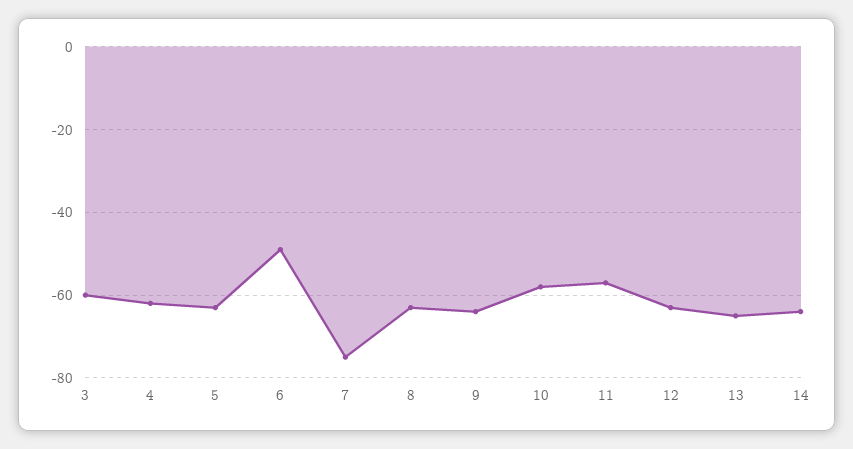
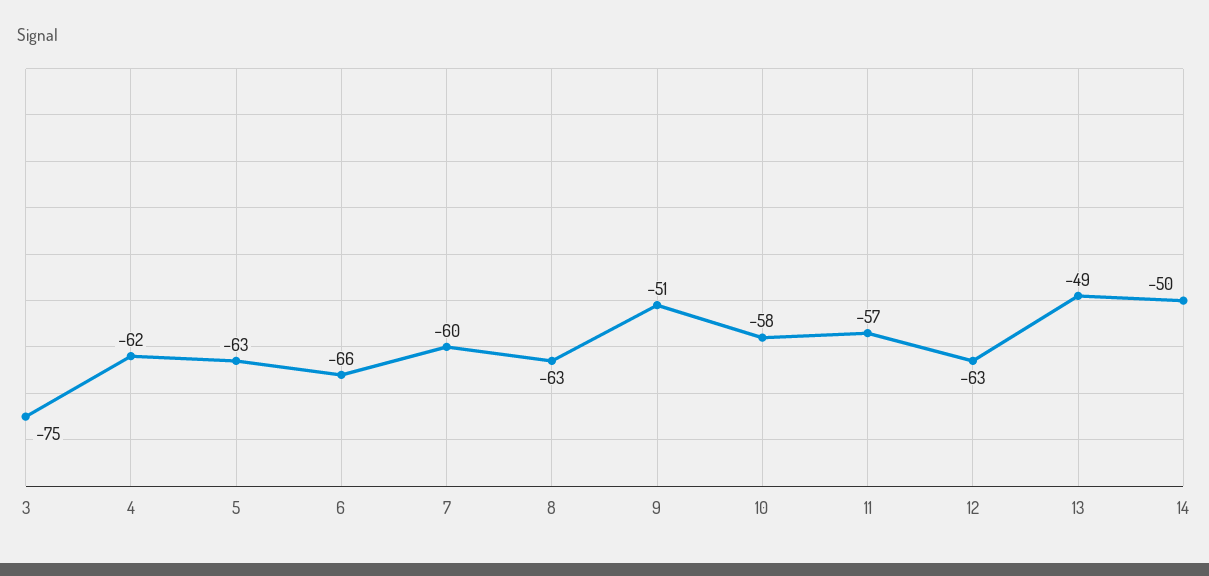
3: -60 -> -75
6: -50 -> -66
7: -75 -> -60
9: -65 -> -51
13: -65 -> -49
14: -65 -> -50

